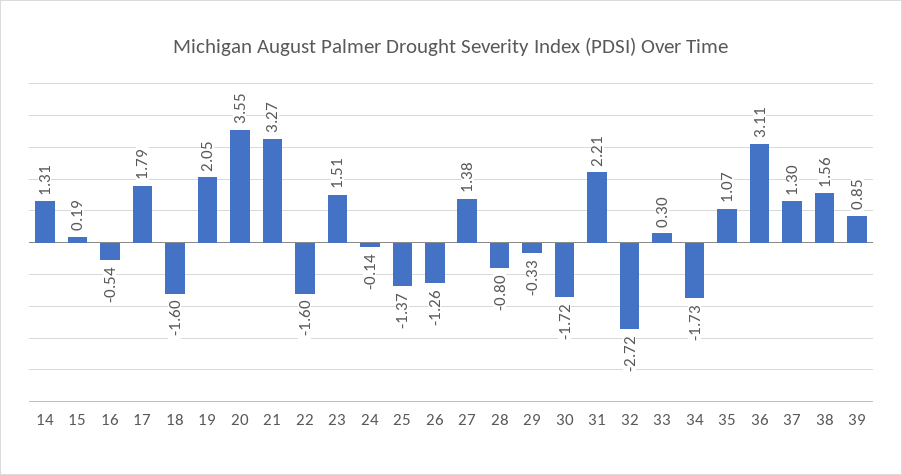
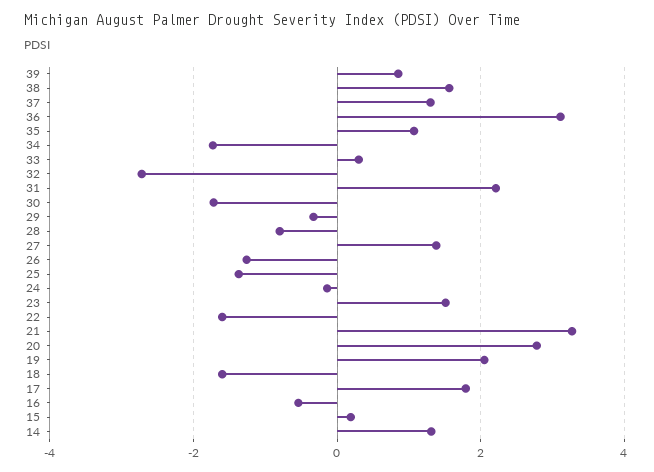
20: 3.55 -> 2.8

